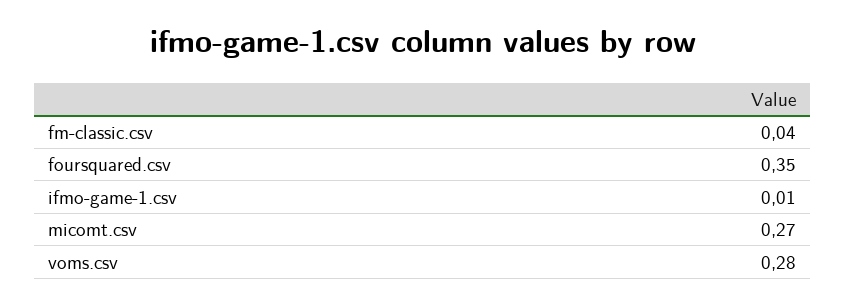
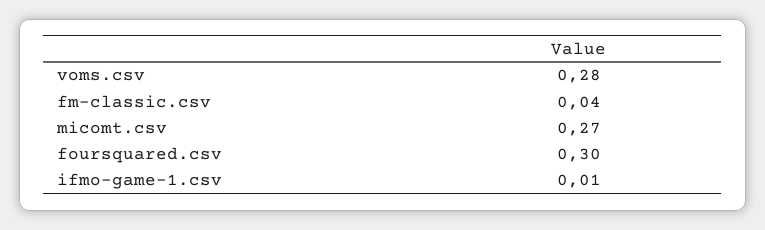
foursquared.csv: 0.35 -> 0.3

